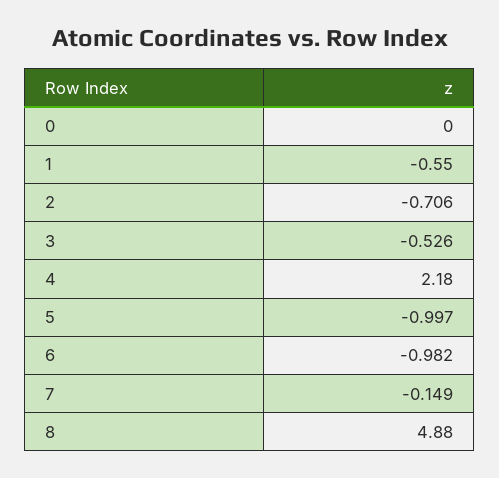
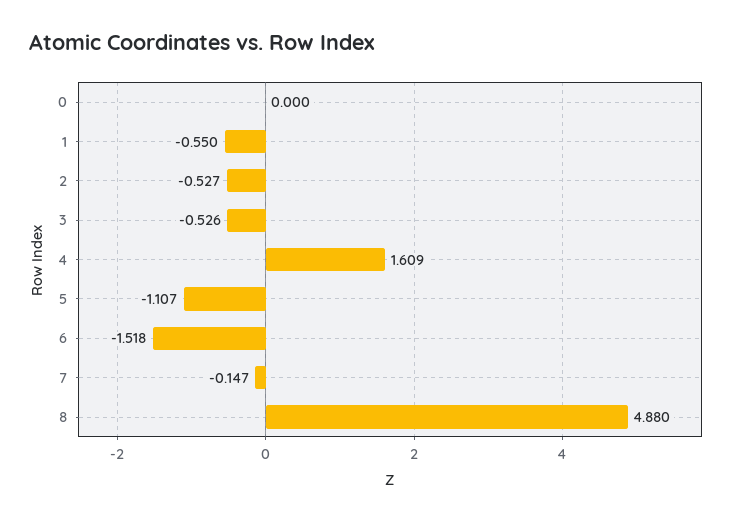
2: -0.706 -> -0.527
4: 2.18 -> 1.609
5: -0.997 -> -1.107
6: -0.982 -> -1.518
7: -0.149 -> -0.147

